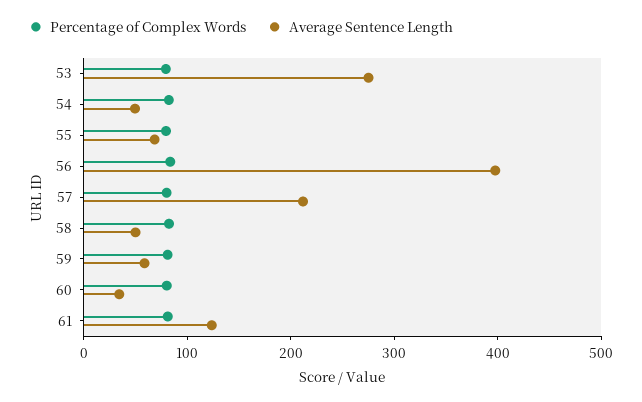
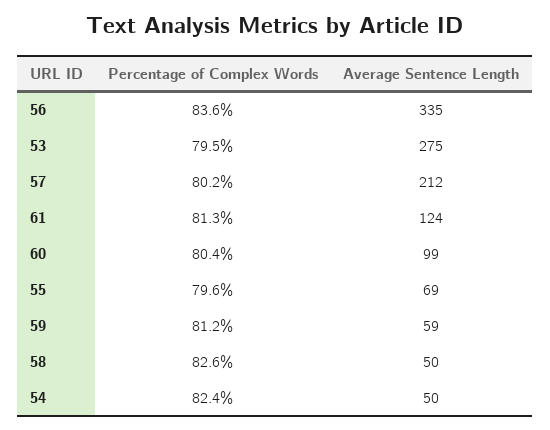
Average Sentence Length, 56: 400 -> 335
Average Sentence Length, 60: 40 -> 99

